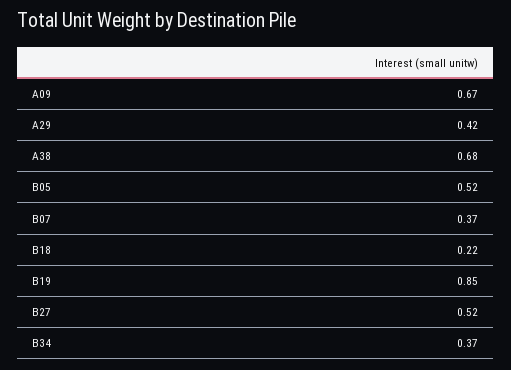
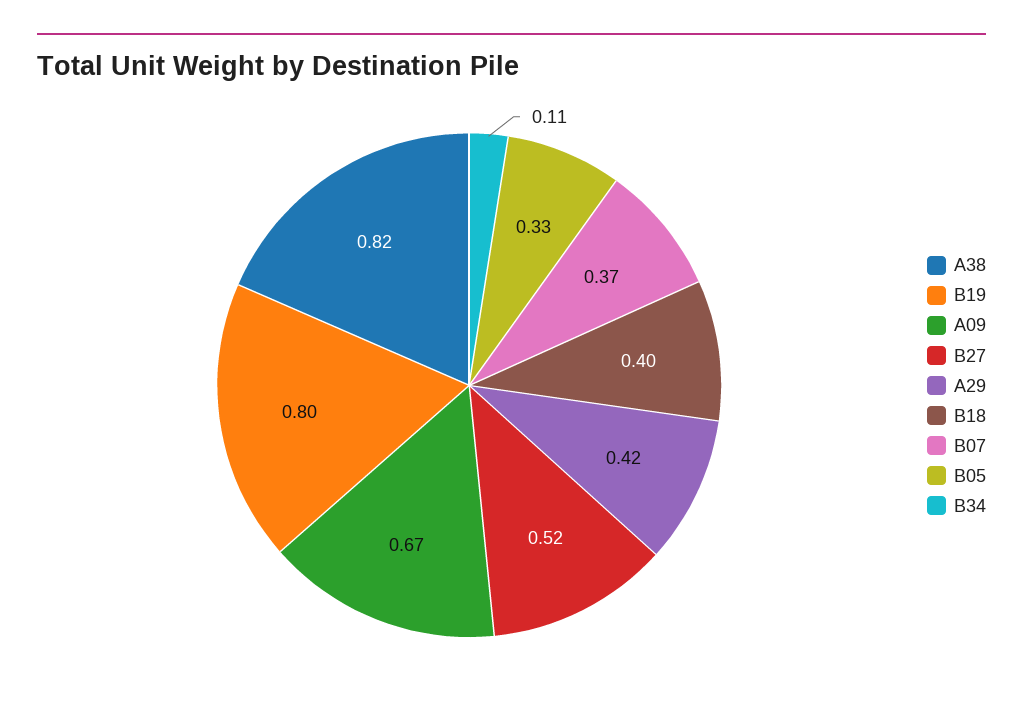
A38: 0.68 -> 0.82
B05: 0.52 -> 0.33
B18: 0.22 -> 0.4
B19: 0.85 -> 0.8
B34: 0.37 -> 0.11

